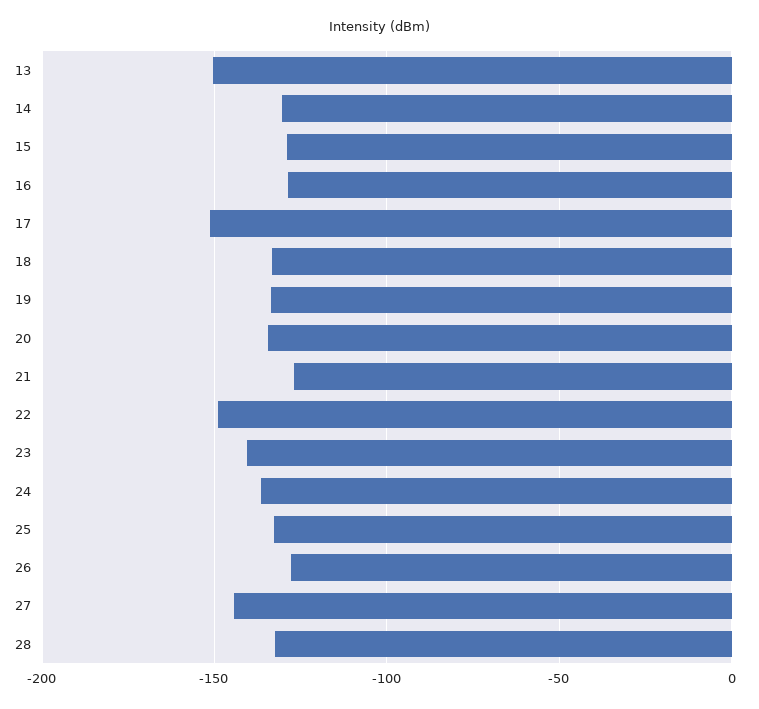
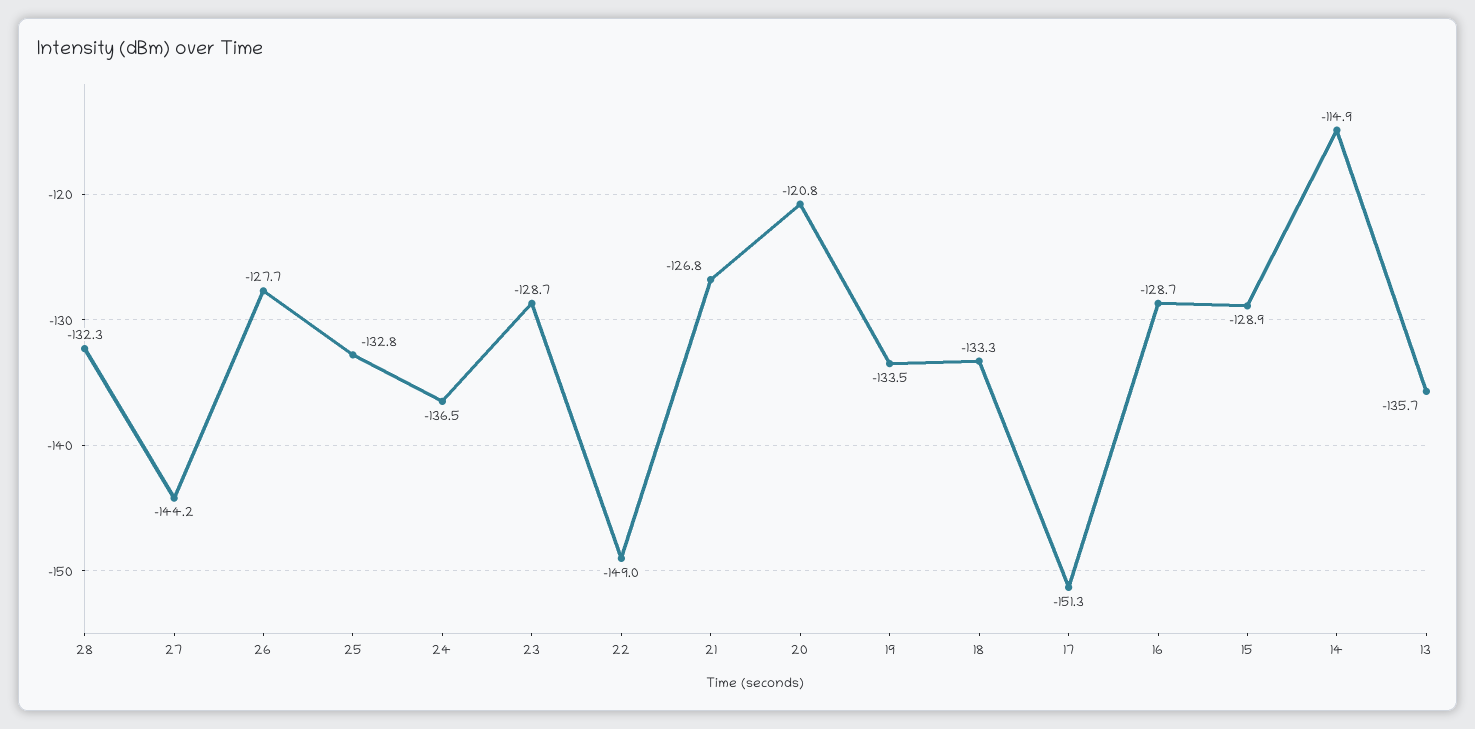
13: -150 -> -135.7
14: -130 -> -114.9
20: -135 -> -120.8
23: -140 -> -128.7

